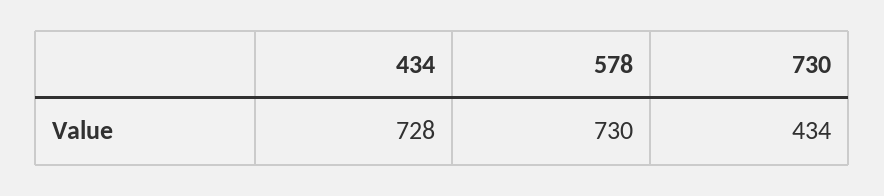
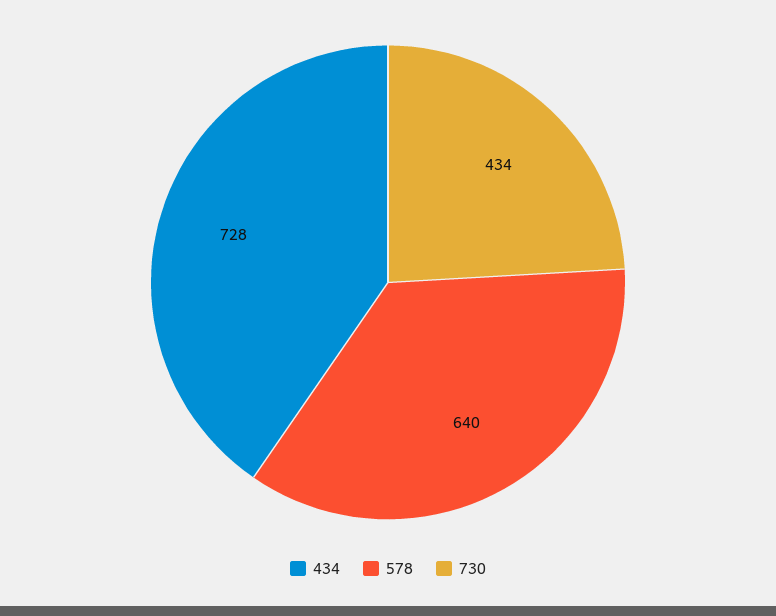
578: 730 -> 640

